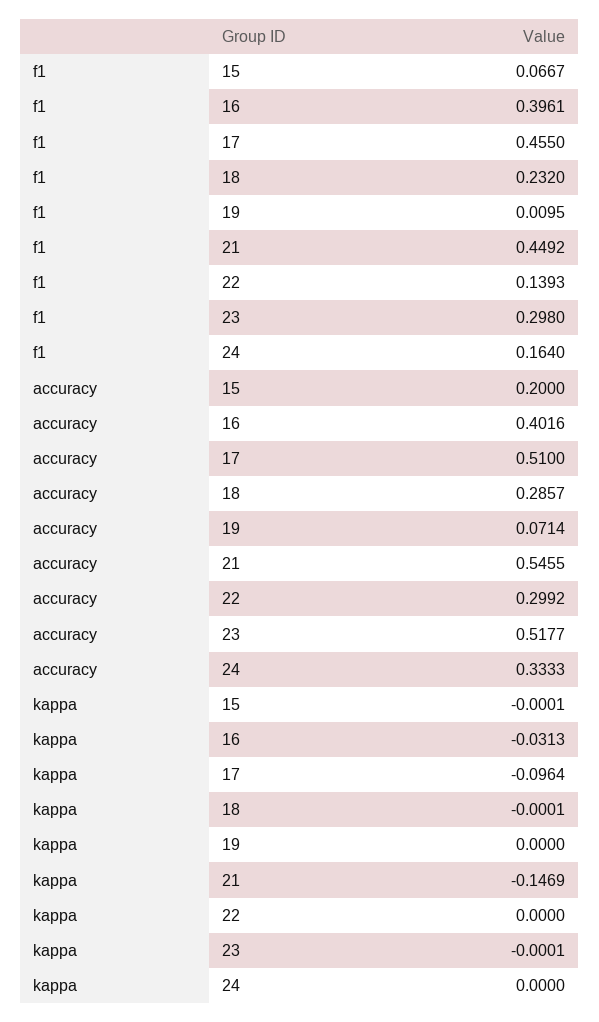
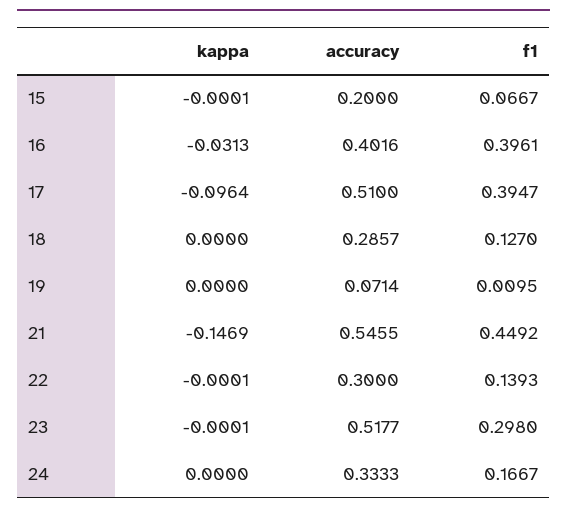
f1, 17: 0.455 -> 0.3947
f1, 18: 0.232 -> 0.127
f1, 24: 0.164 -> 0.1667
accuracy, 22: 0.2992 -> 0.3
kappa, 18: -0.0001 -> 0
kappa, 22: 0 -> -0.0001

